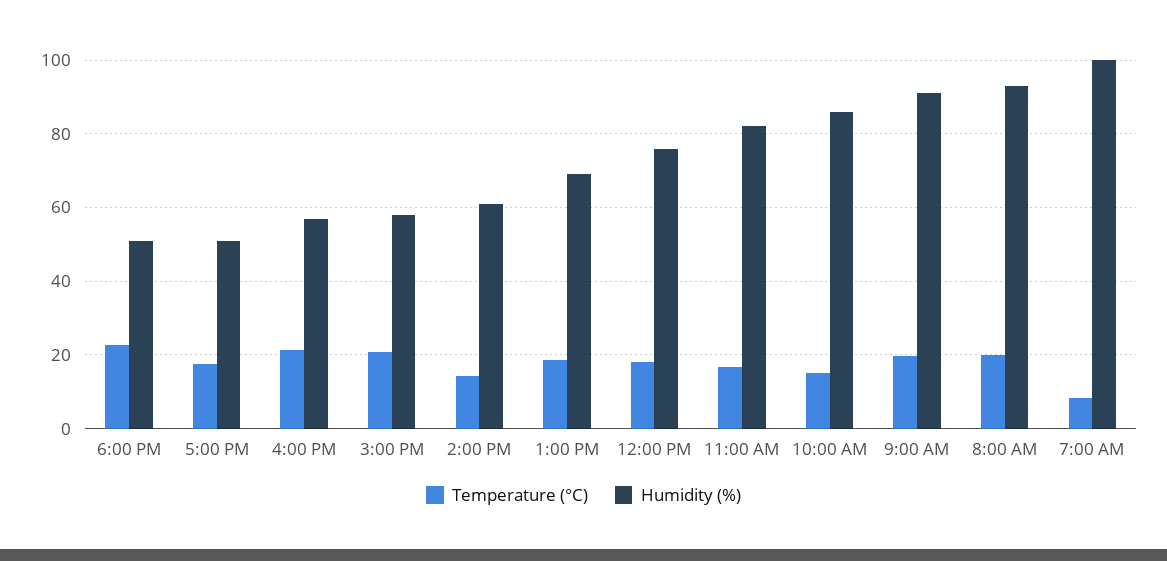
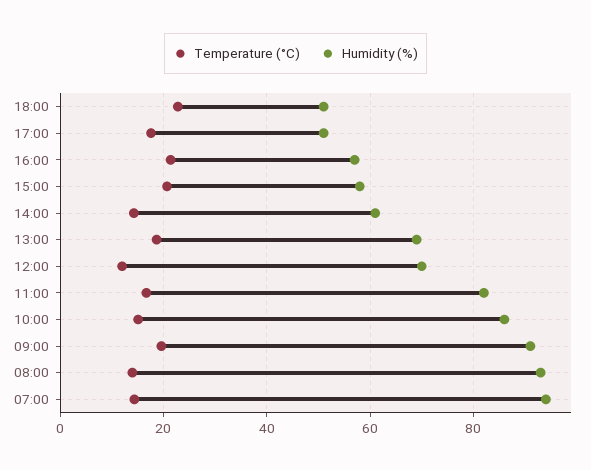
Temperature (°C), 12:00 PM: 18 -> 12
Humidity (%), 12:00 PM: 76 -> 70
Temperature (°C), 8:00 AM: 20 -> 14
Temperature (°C), 7:00 AM: 8 -> 14
Humidity (%), 7:00 AM: 100 -> 94

